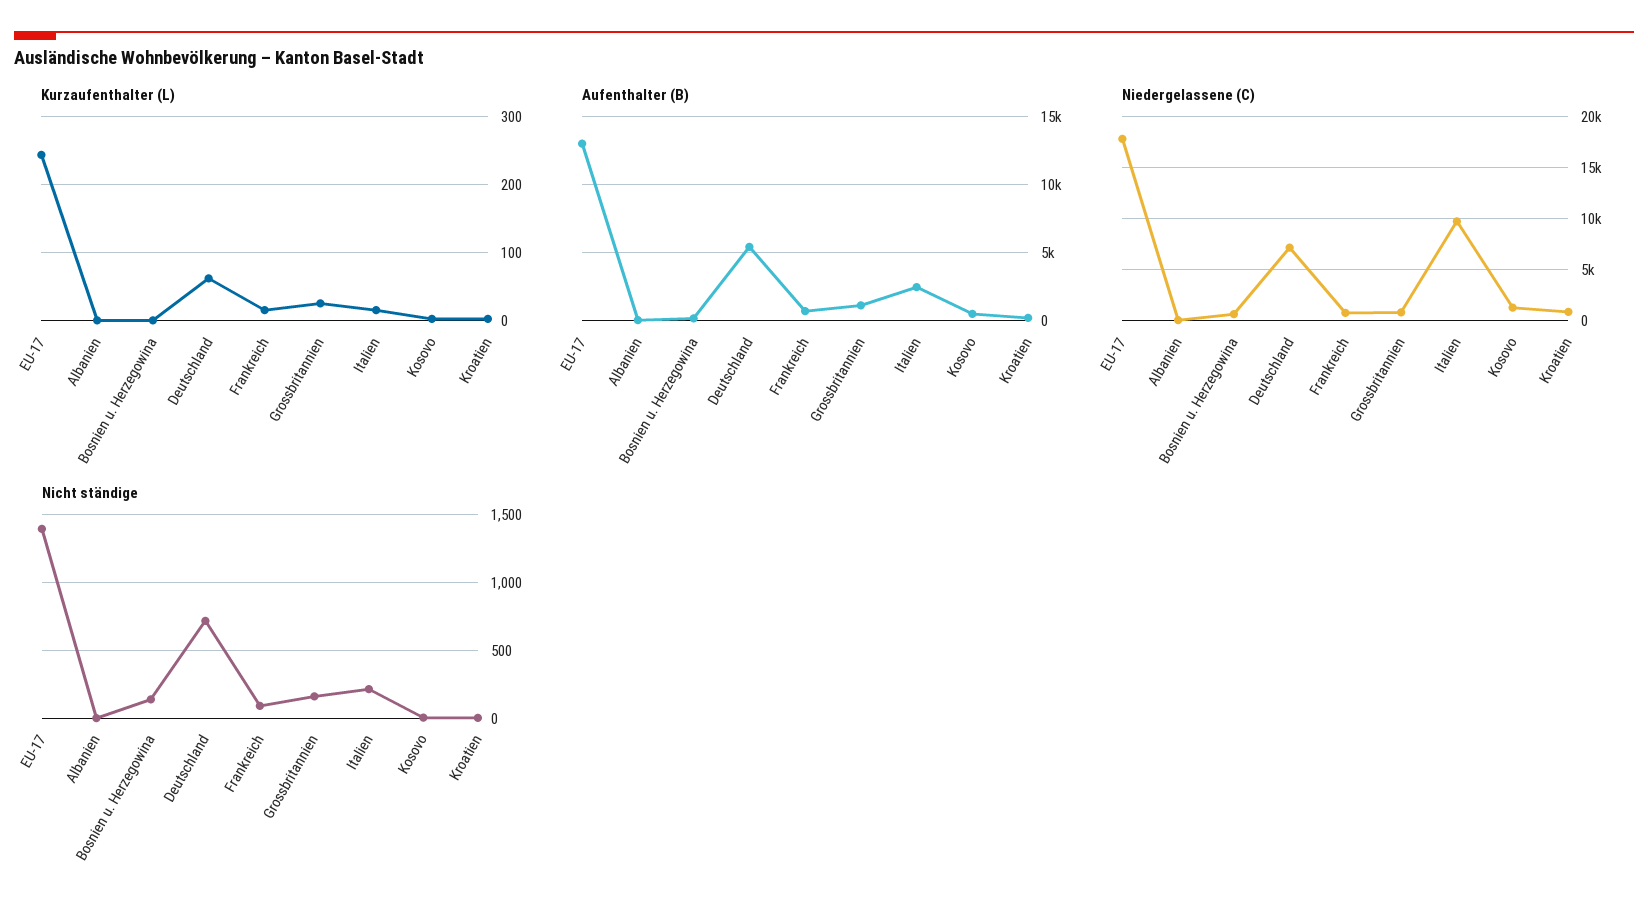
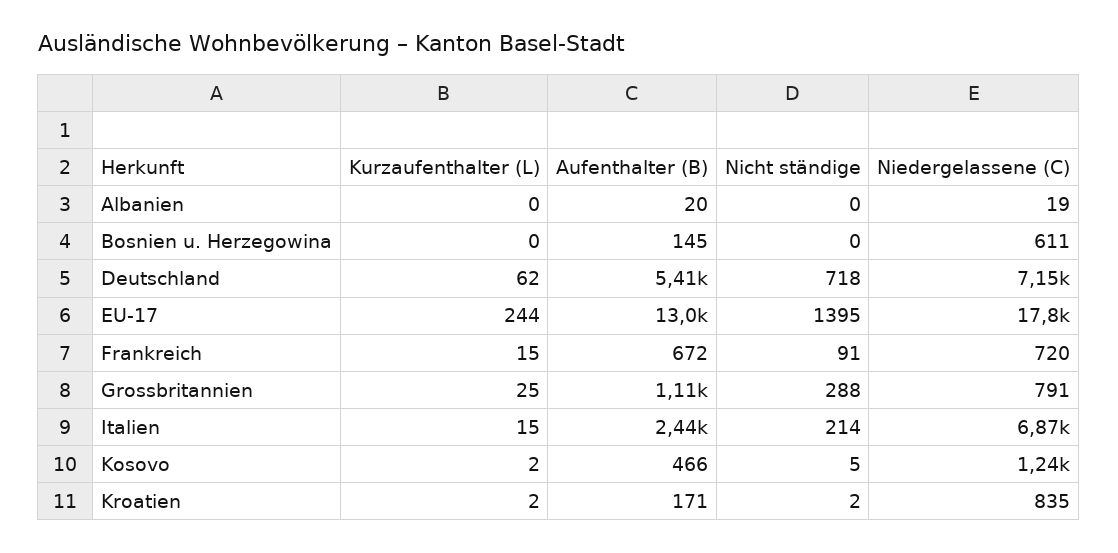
Niedergelassene (C), Italien: 10000 -> 6870
Nicht ständige, Bosnien u. Herzegowina: 150 -> 0
Nicht ständige, Grossbritannien: 150 -> 288

